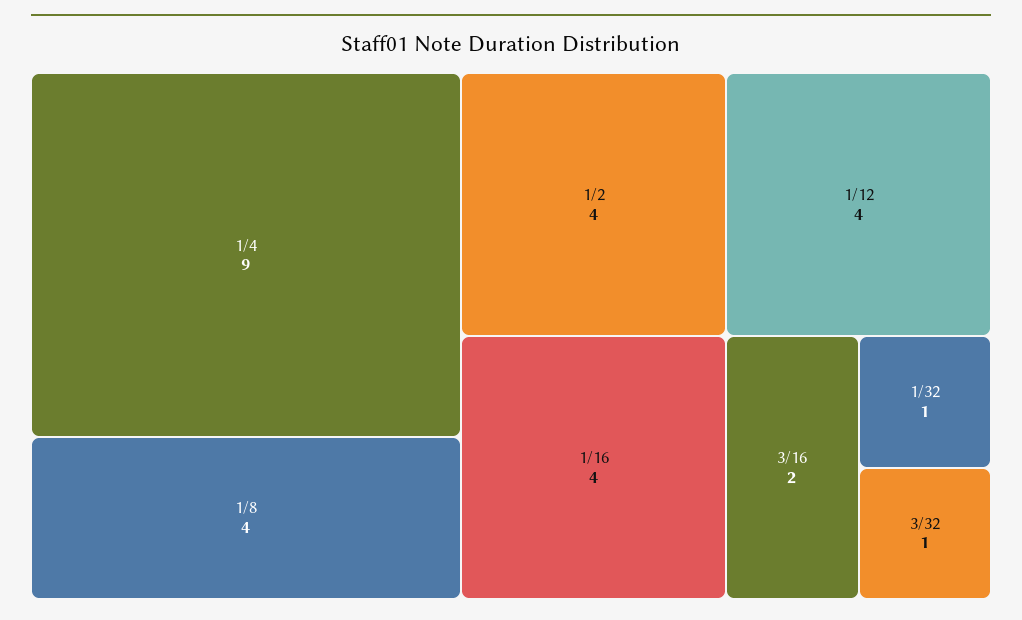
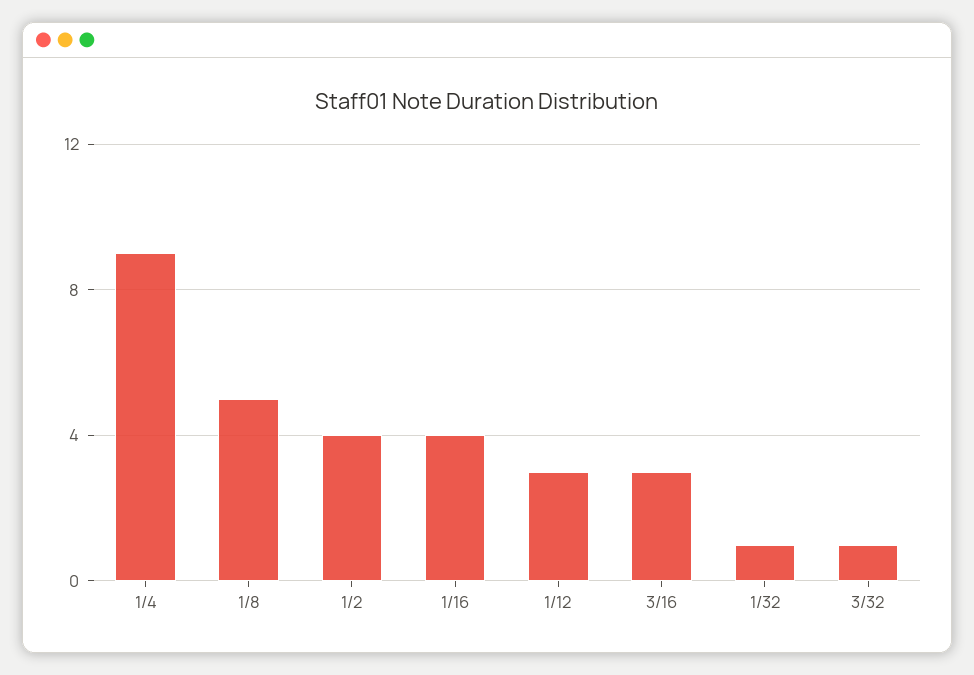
1/8: 4 -> 5
1/12: 4 -> 3
3/16: 2 -> 3

